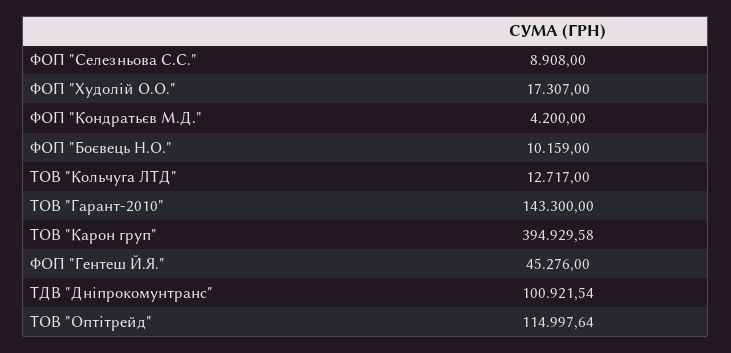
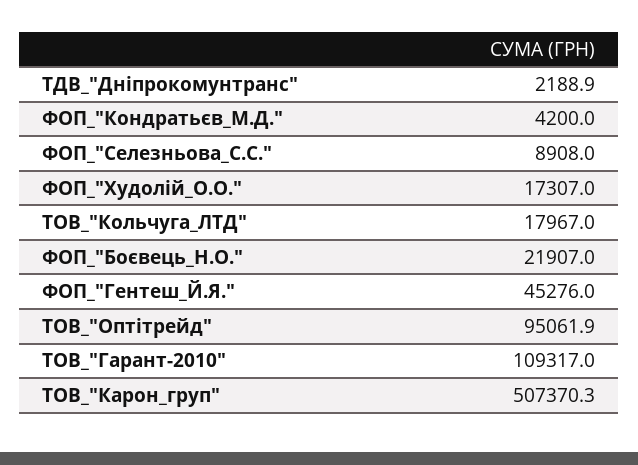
ФОП "Боєвець Н.О.": 10159 -> 21907
ТОВ "Кольчуга ЛТД": 12717 -> 17967
ТОВ "Гарант-2010": 143300 -> 109317
ТОВ "Карон груп": 394929.58 -> 507370.3
ТДВ "Дніпрокомунтранс": 100921.54 -> 2188.9
ТОВ "Оптітрейд": 114997.64 -> 95061.9

